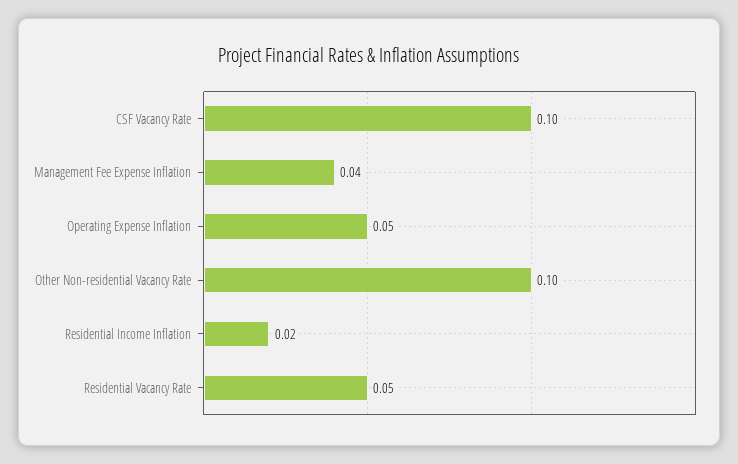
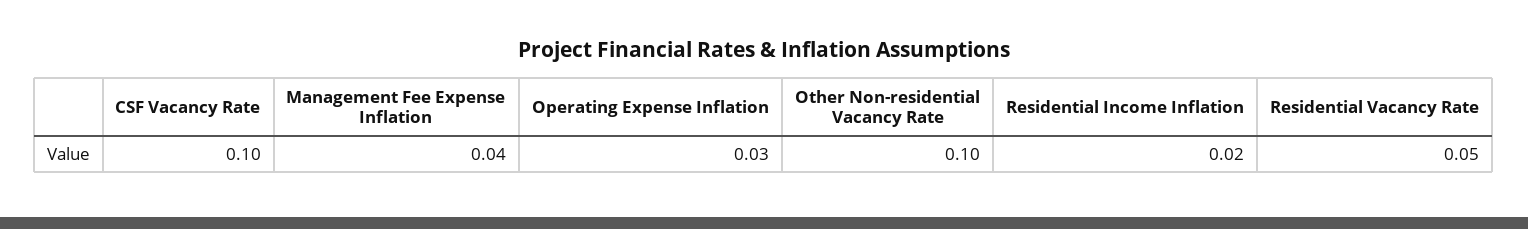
Operating Expense Inflation: 0.05 -> 0.03

